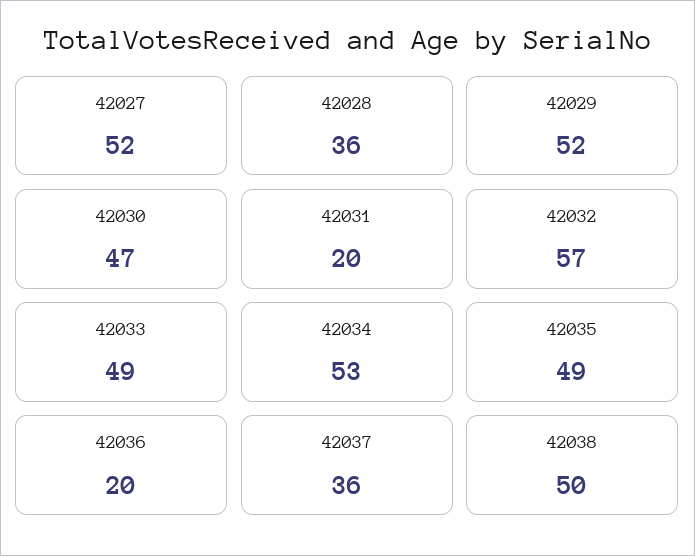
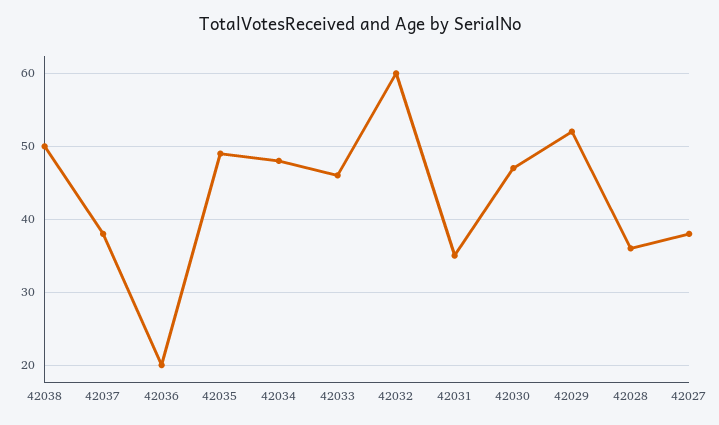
42027: 52 -> 38
42031: 20 -> 35
42032: 57 -> 60
42033: 49 -> 46
42034: 53 -> 48
42037: 36 -> 38

